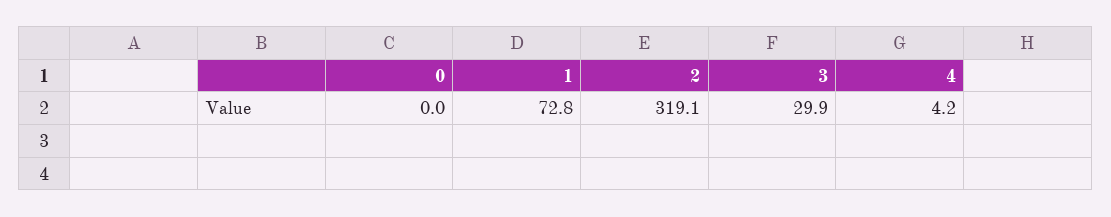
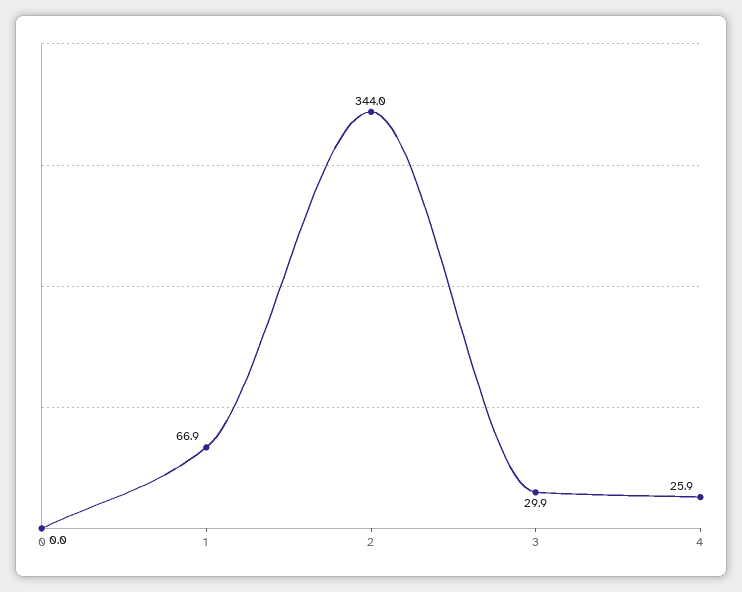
1: 72.8 -> 66.9
2: 319.1 -> 344
4: 4.2 -> 25.9

